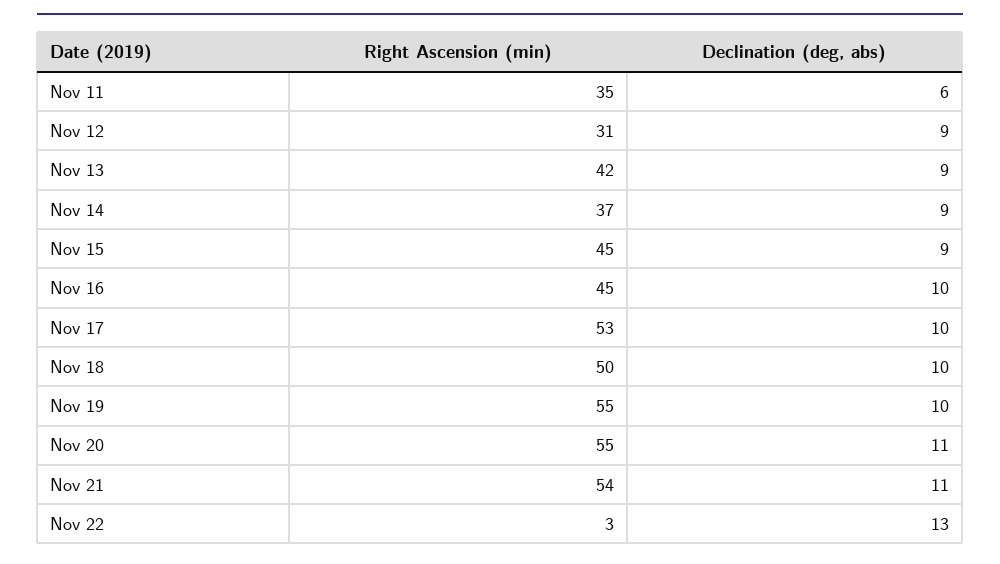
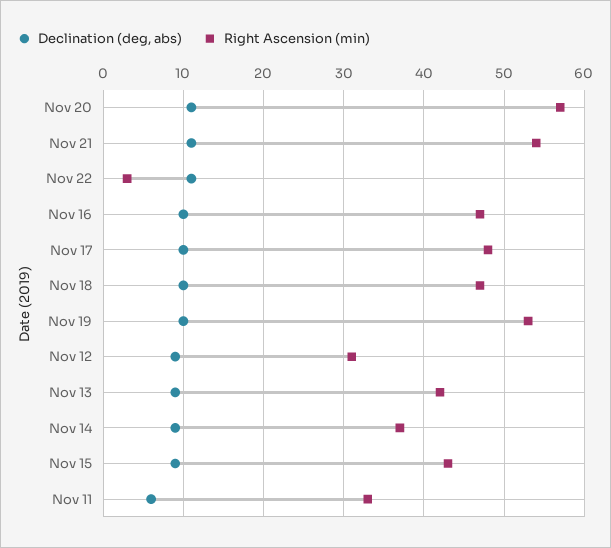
Right Ascension (min), Nov 11: 35 -> 33
Right Ascension (min), Nov 15: 45 -> 43
Right Ascension (min), Nov 16: 45 -> 47
Right Ascension (min), Nov 17: 53 -> 48
Right Ascension (min), Nov 18: 50 -> 47
Right Ascension (min), Nov 19: 55 -> 53
Right Ascension (min), Nov 20: 55 -> 57
Declination (deg, abs), Nov 22: 13 -> 11

